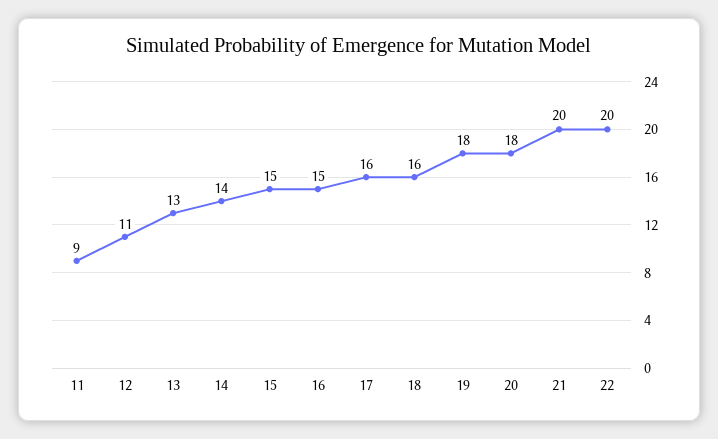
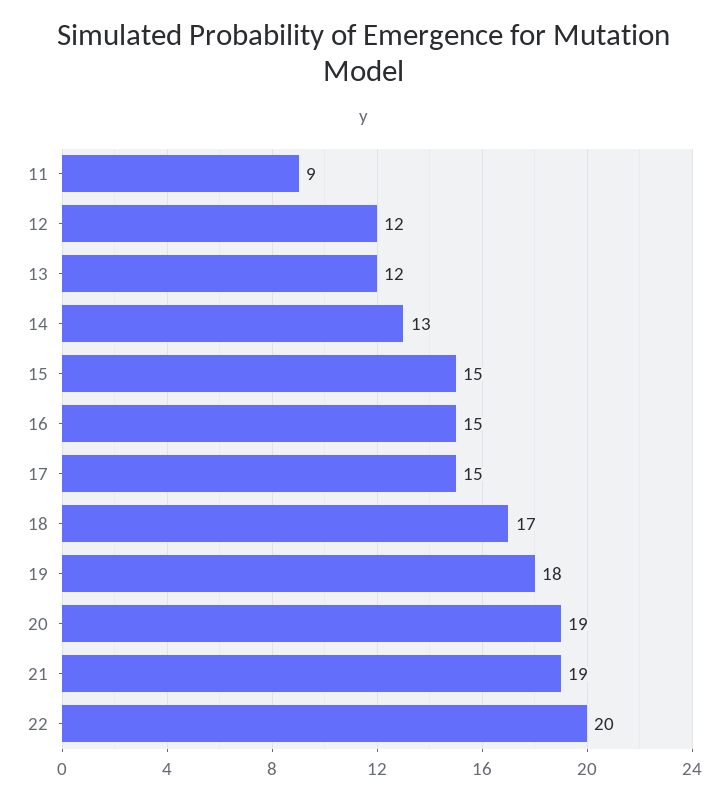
12: 11 -> 12
13: 13 -> 12
14: 14 -> 13
17: 16 -> 15
18: 16 -> 17
20: 18 -> 19
21: 20 -> 19

